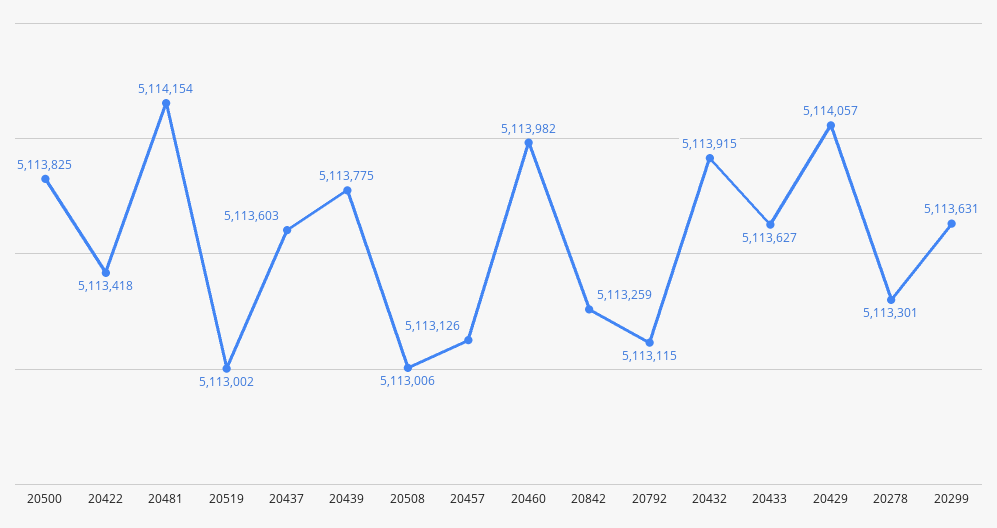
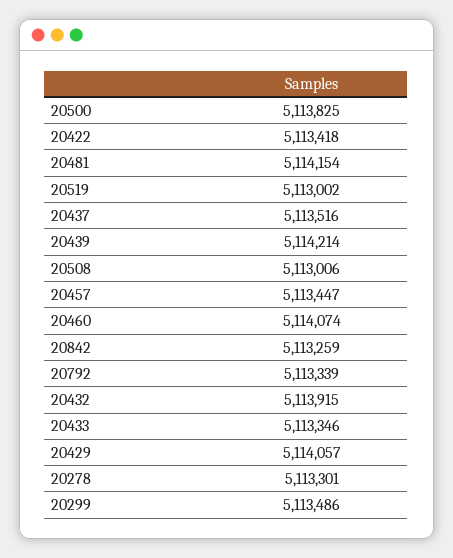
20437: 5113603 -> 5113516
20439: 5113775 -> 5114214
20457: 5113126 -> 5113447
20460: 5113982 -> 5114074
20792: 5113115 -> 5113339
20433: 5113627 -> 5113346
20299: 5113631 -> 5113486

